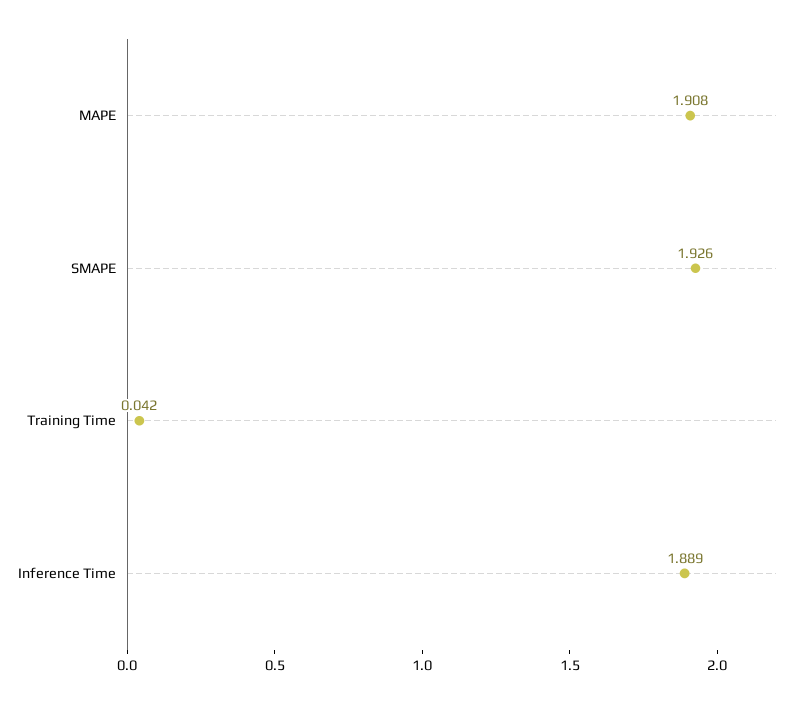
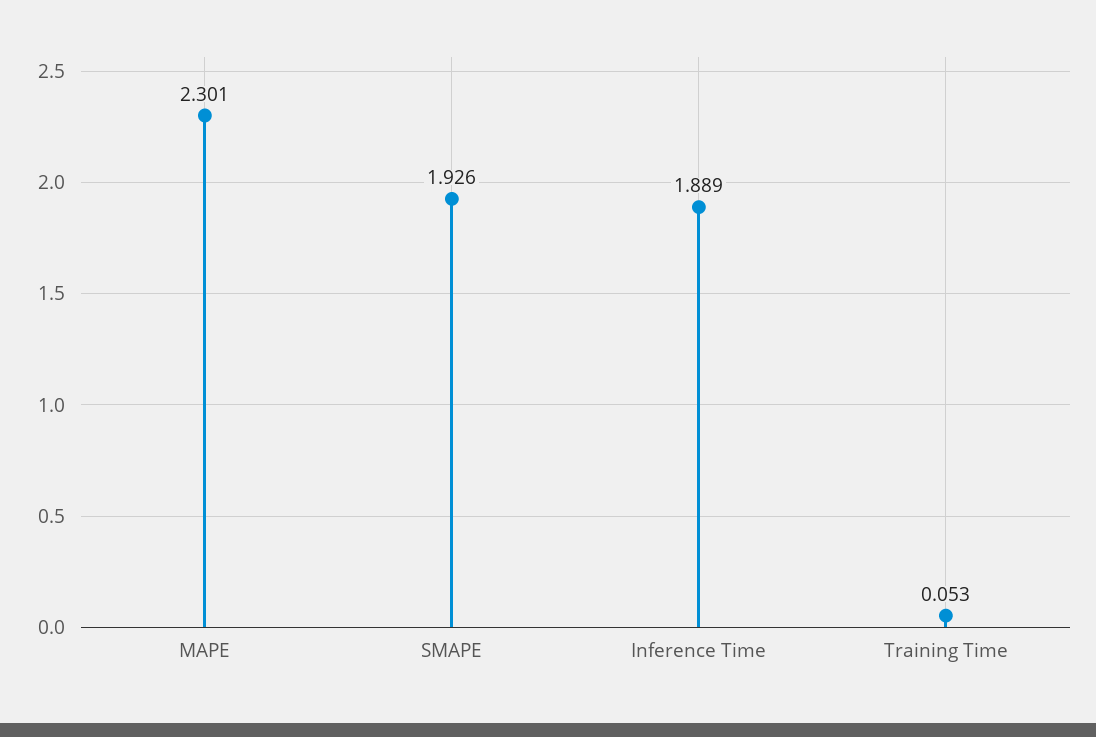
MAPE: 1.908 -> 2.301
Training Time: 0.042 -> 0.053

